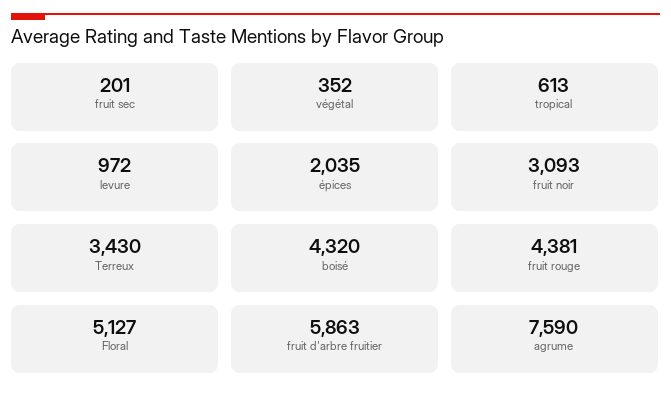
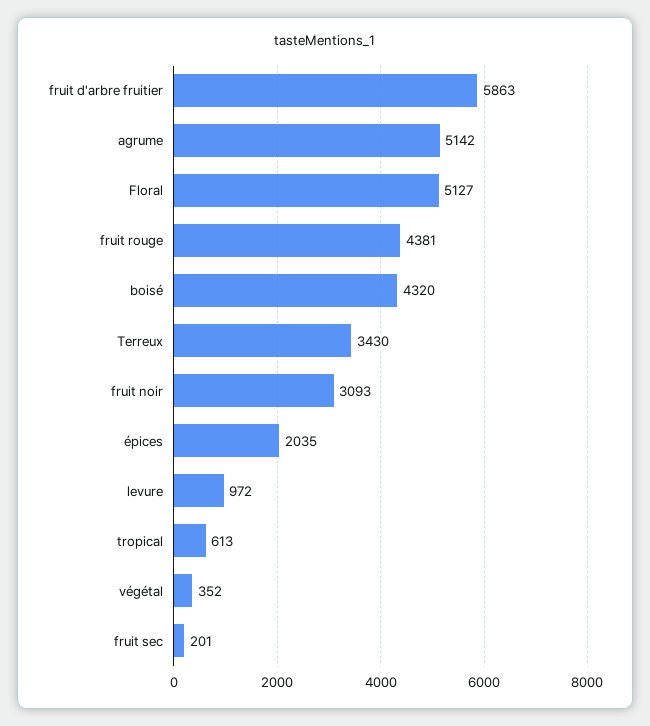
agrume: 7590 -> 5142

